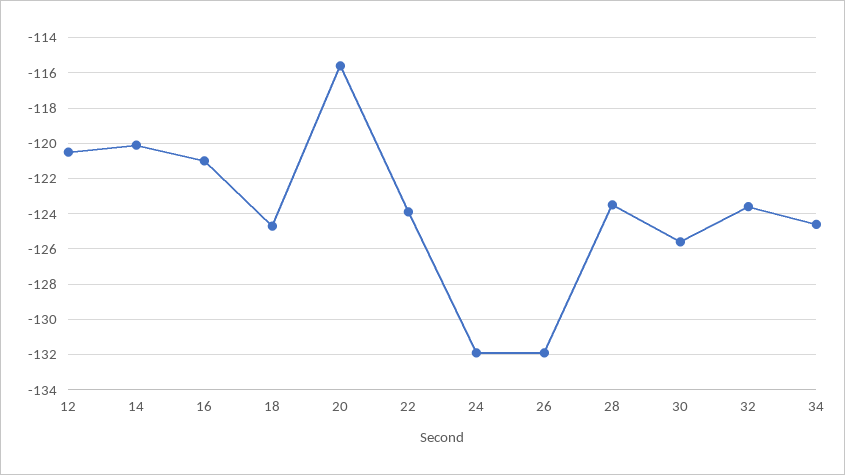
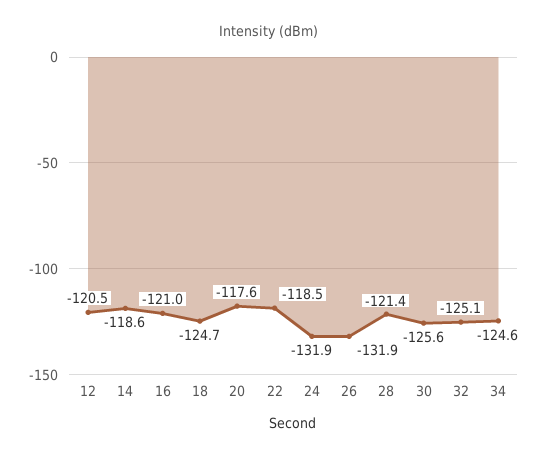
14: -120 -> -118.6
20: -115.5 -> -117.6
22: -124 -> -118.5
28: -123.5 -> -121.4
32: -123.5 -> -125.1

